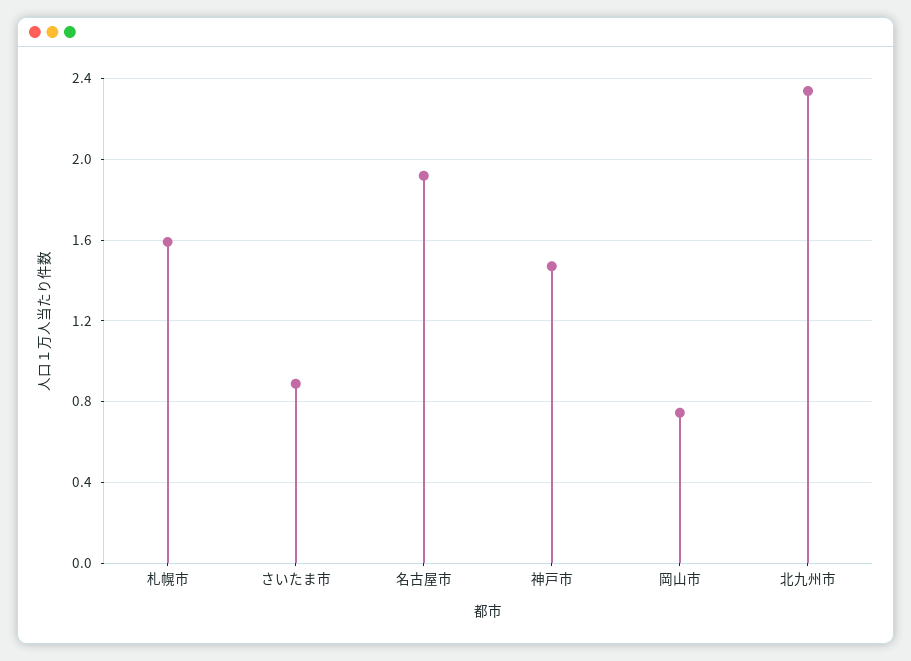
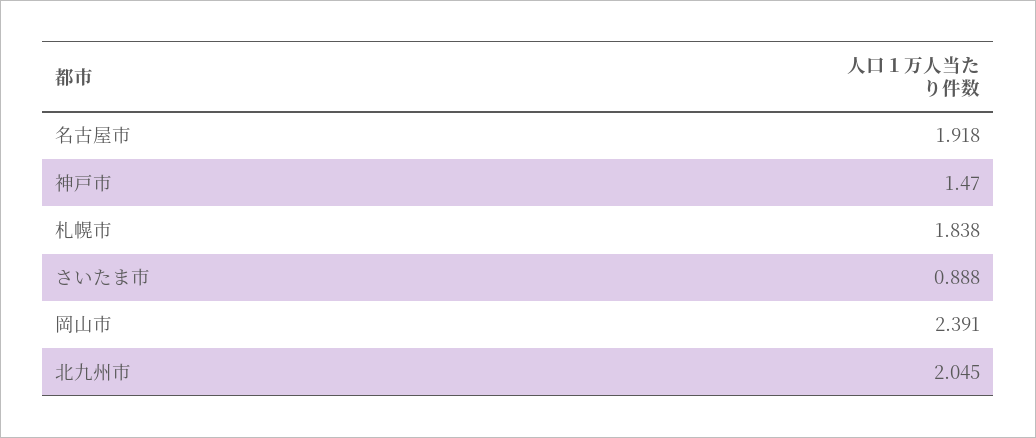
札幌市: 1.6 -> 1.838
岡山市: 0.75 -> 2.391
北九州市: 2.35 -> 2.045

